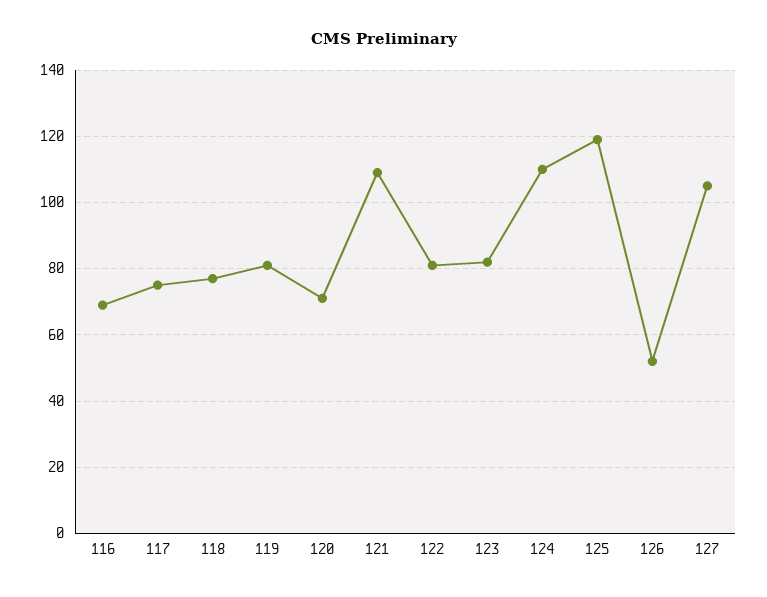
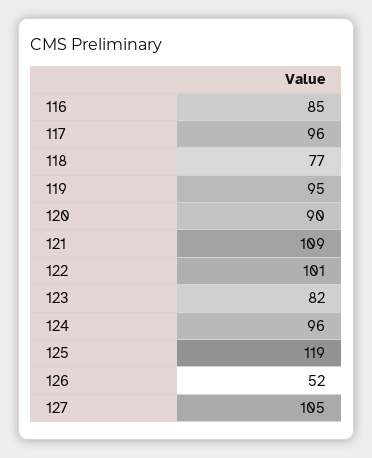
116: 70 -> 85
117: 75 -> 96
119: 80 -> 95
120: 70 -> 90
122: 80 -> 101
124: 110 -> 96

